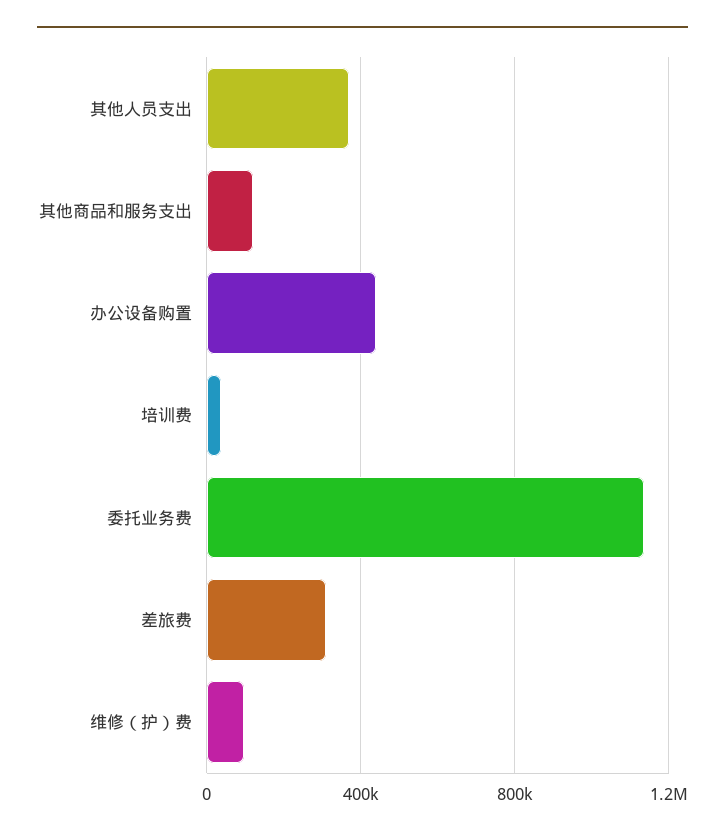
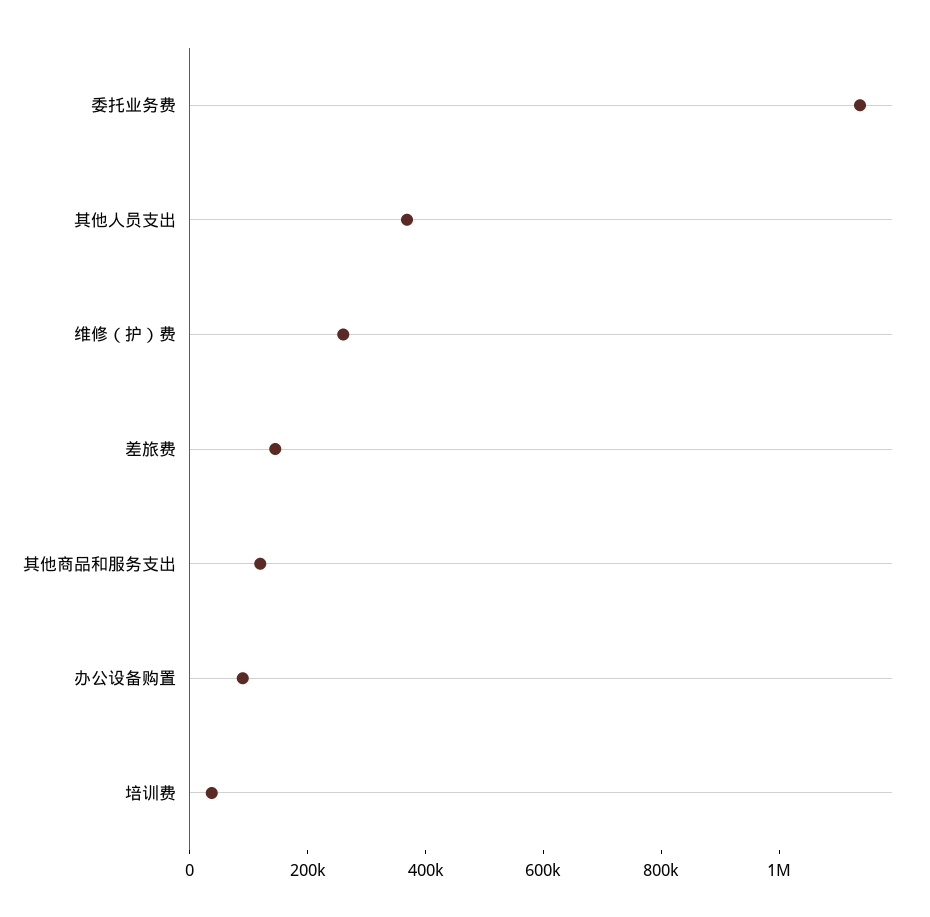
办公设备购置: 450000 -> 100000
差旅费: 300000 -> 150000
维修（护）费: 100000 -> 250000

